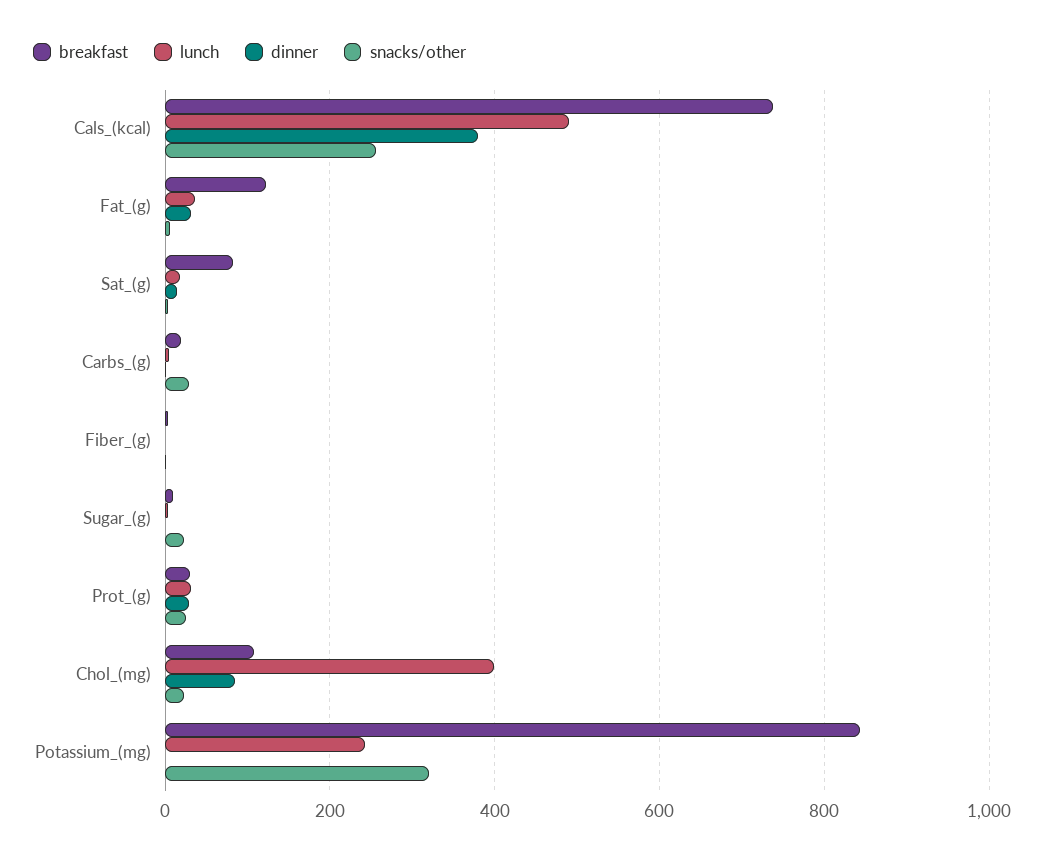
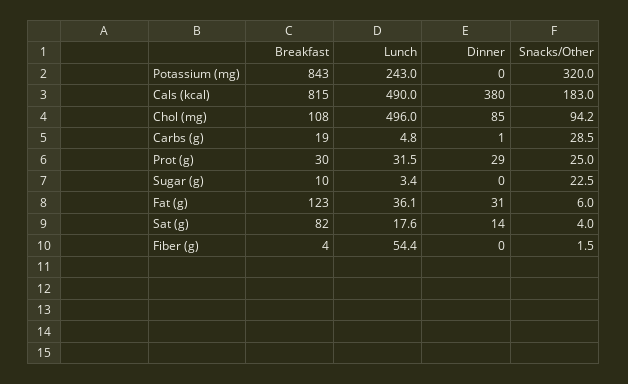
breakfast, Cals_(kcal): 740 -> 815
snacks/other, Cals_(kcal): 260 -> 183
lunch, Fiber_(g): 0 -> 54.4
lunch, Chol_(mg): 400 -> 496
snacks/other, Chol_(mg): 20 -> 94.2

